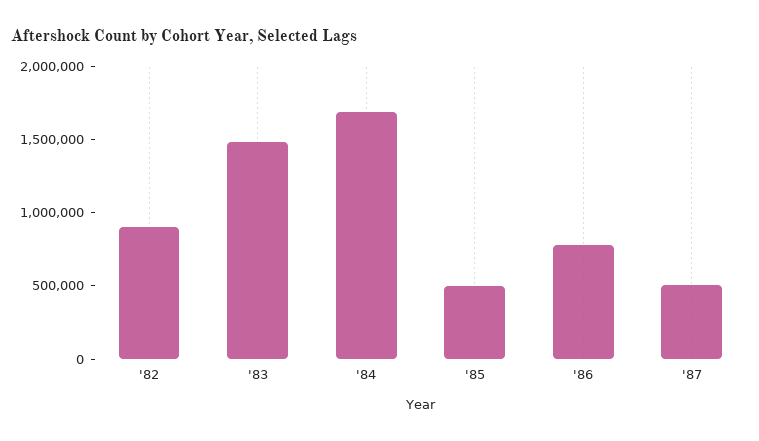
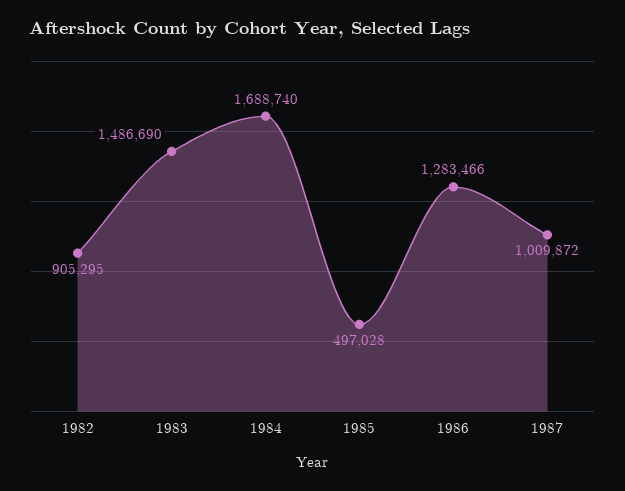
'86: 800000 -> 1283466
'87: 500000 -> 1009872

